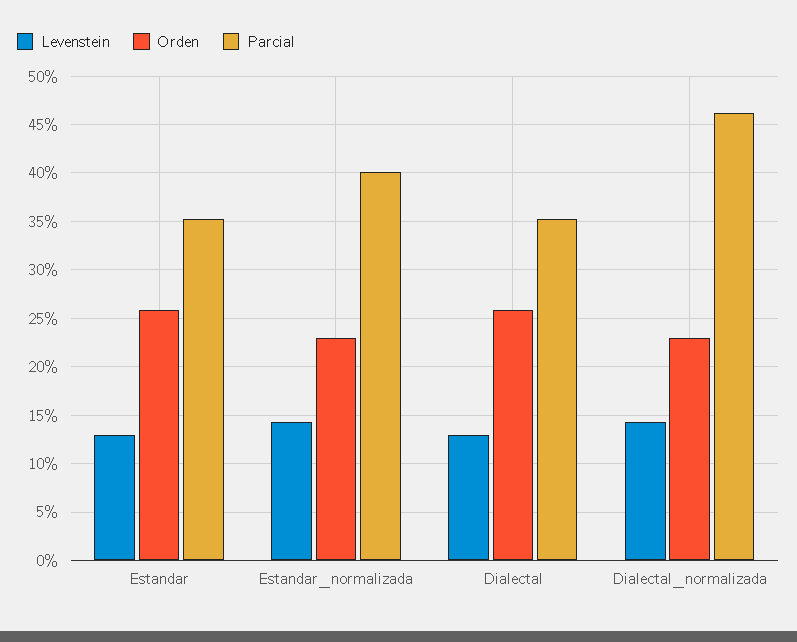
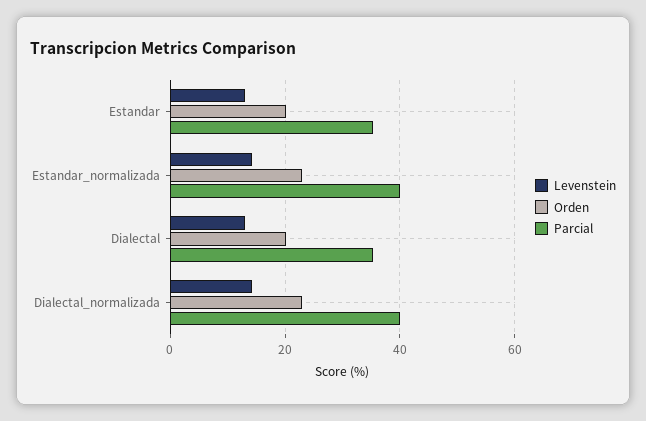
Orden, Estandar: 26 -> 20
Orden, Dialectal: 26 -> 20
Parcial, Dialectal_normalizada: 46 -> 40

